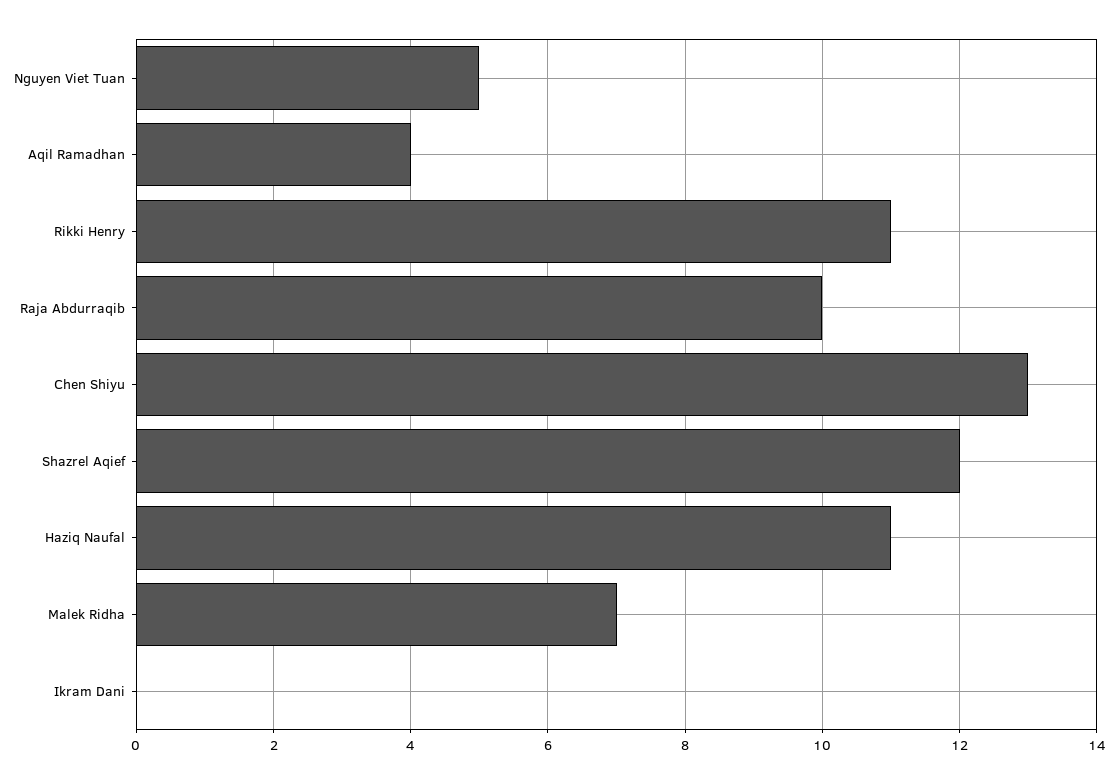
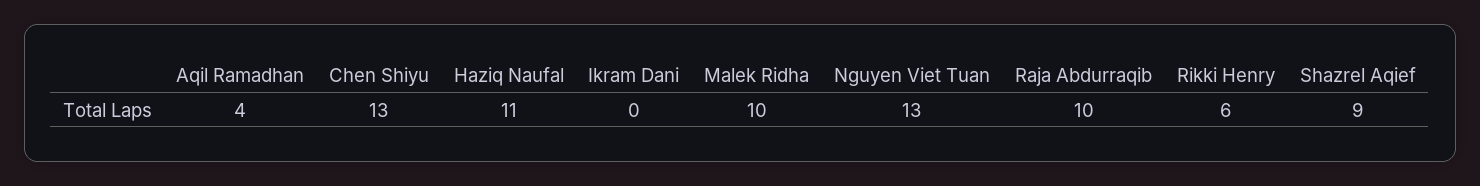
Nguyen Viet Tuan: 5 -> 13
Rikki Henry: 11 -> 6
Shazrel Aqief: 12 -> 9
Malek Ridha: 7 -> 10

